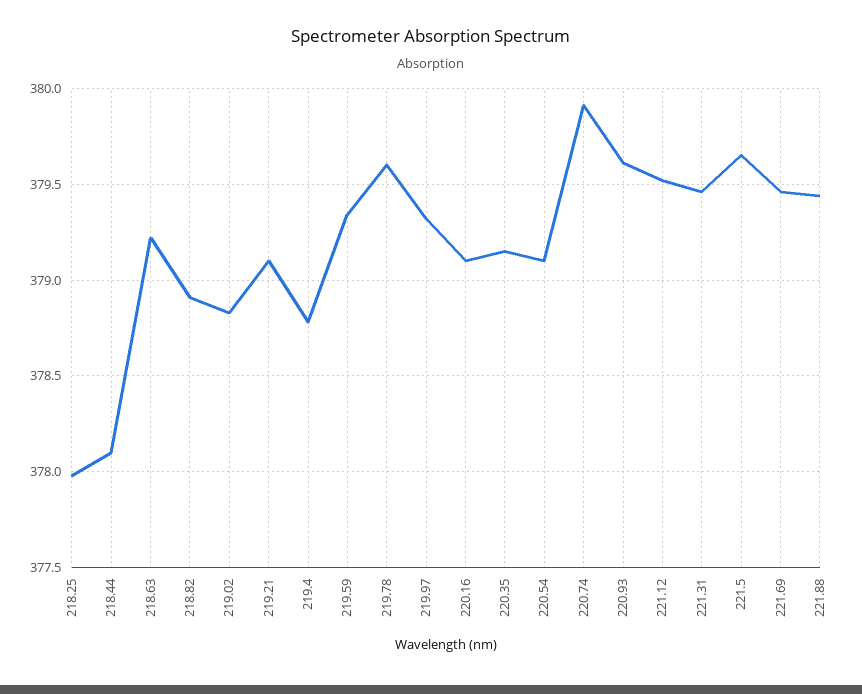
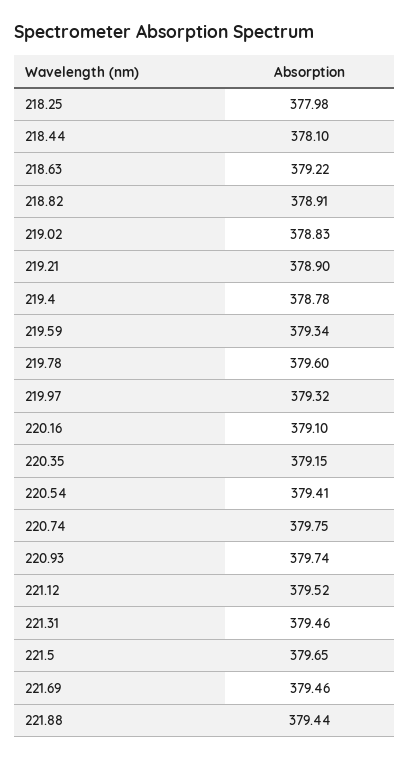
219.21: 379.1 -> 378.9
220.54: 379.1 -> 379.41
220.74: 379.9 -> 379.75
220.93: 379.6 -> 379.74

